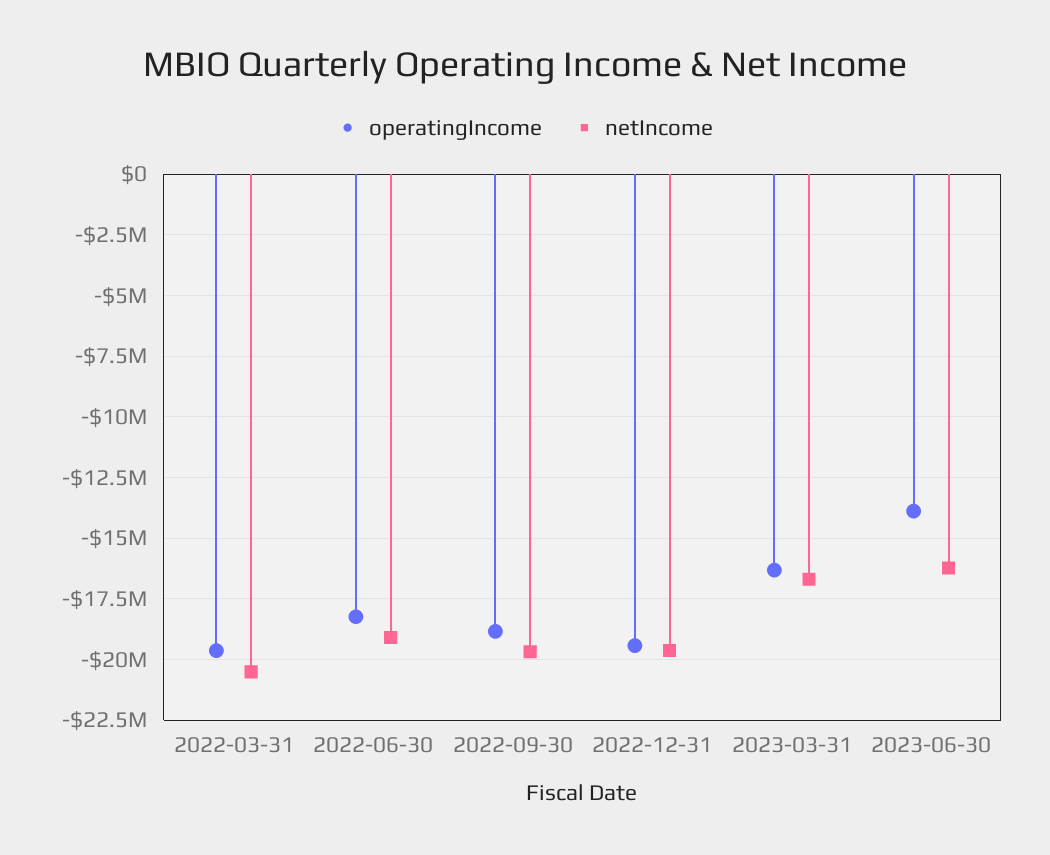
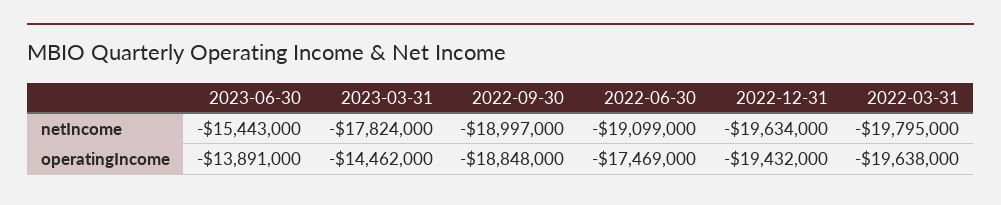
netIncome, 2022-03-31: -20500000 -> -19795000
operatingIncome, 2022-06-30: -18250000 -> -17469000
netIncome, 2022-09-30: -19750000 -> -18997000
operatingIncome, 2023-03-31: -16250000 -> -14462000
netIncome, 2023-03-31: -16750000 -> -17824000
netIncome, 2023-06-30: -16250000 -> -15443000

